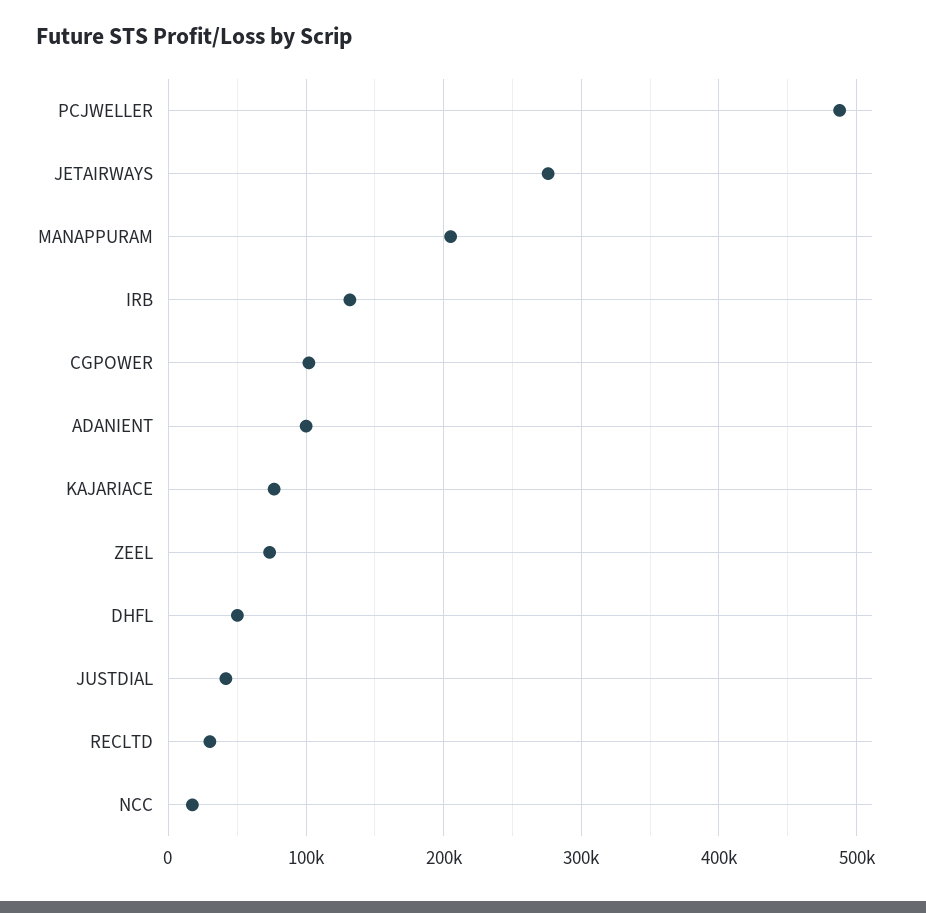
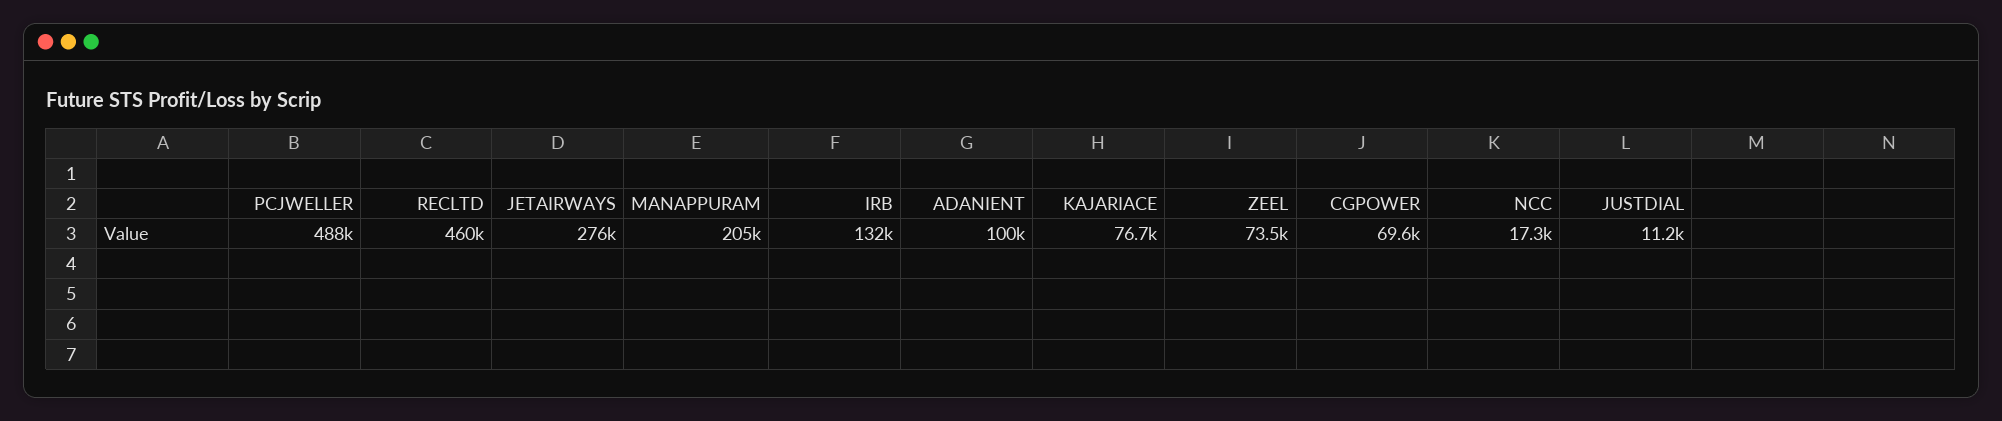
CGPOWER: 100000 -> 69600
DHFL: 50000 -> none
JUSTDIAL: 40000 -> 11200
RECLTD: 30000 -> 460000

